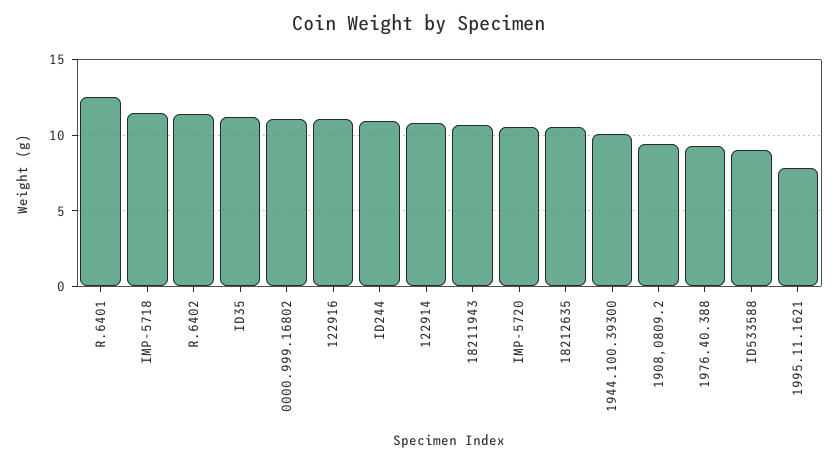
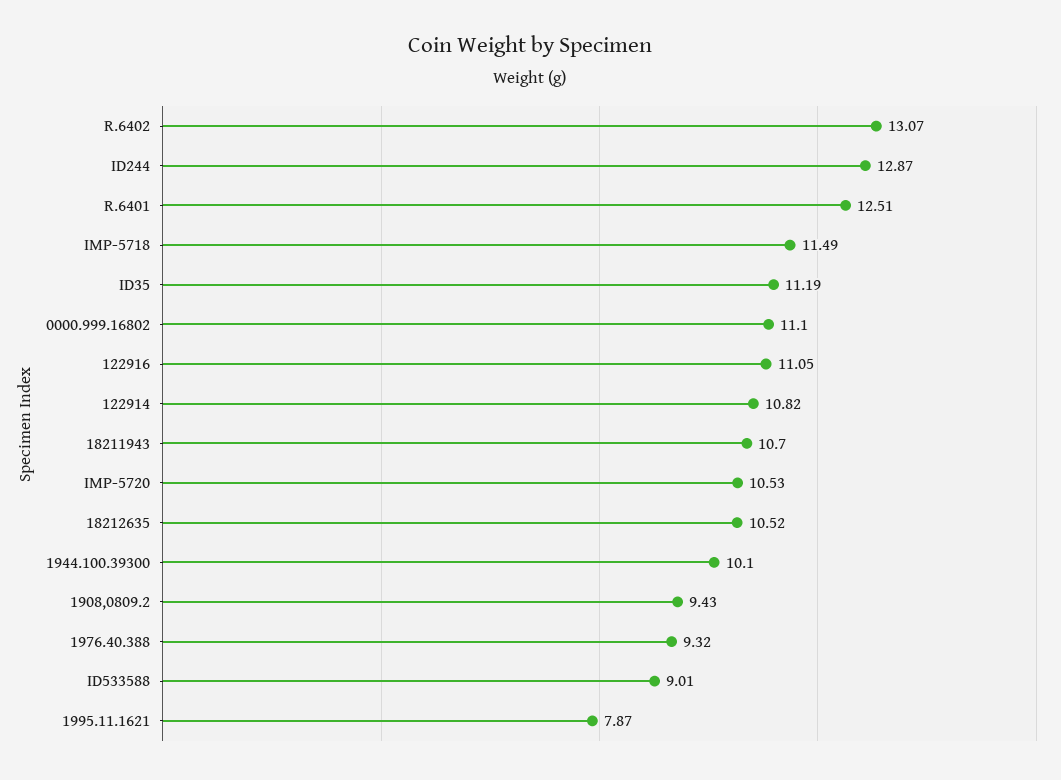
R.6402: 11.5 -> 13.07
ID244: 11 -> 12.87

